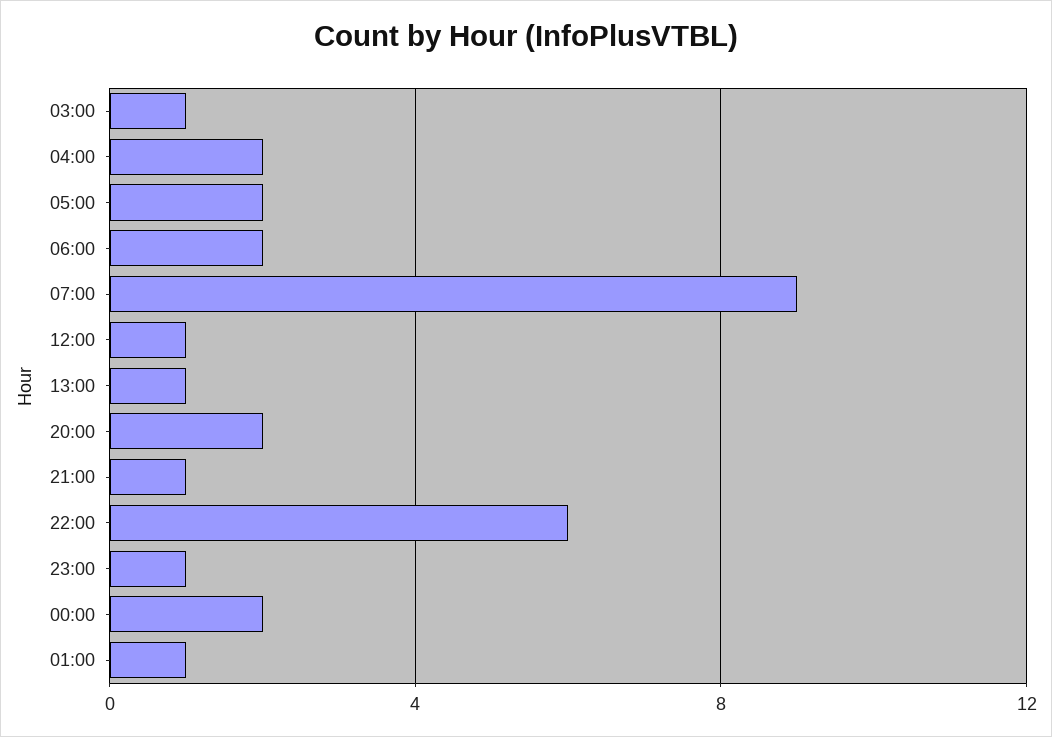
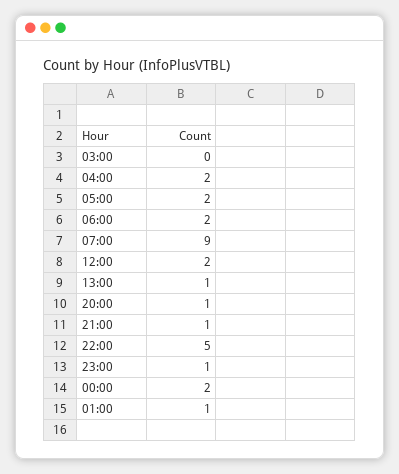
03:00: 1 -> 0
12:00: 1 -> 2
20:00: 2 -> 1
22:00: 6 -> 5

